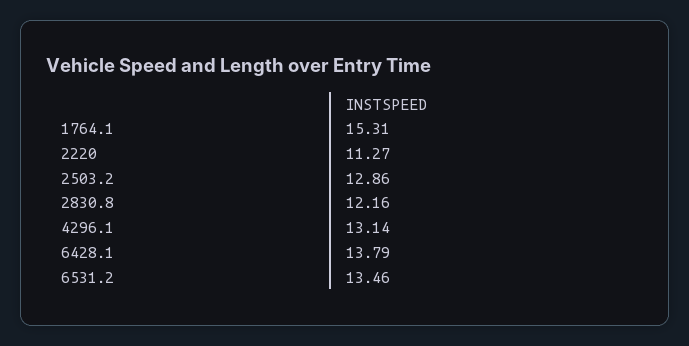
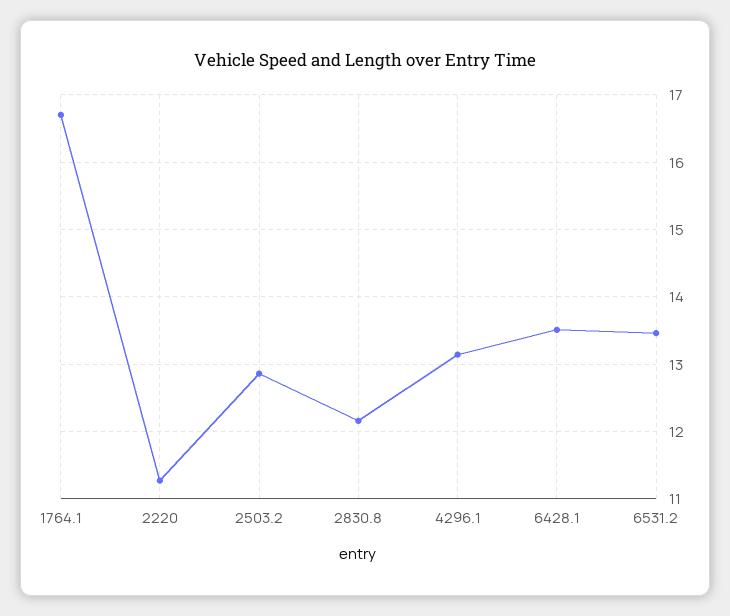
1764.1: 15.31 -> 16.7
6428.1: 13.79 -> 13.5

